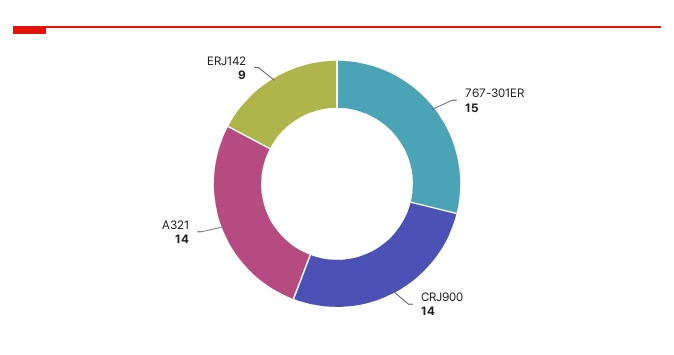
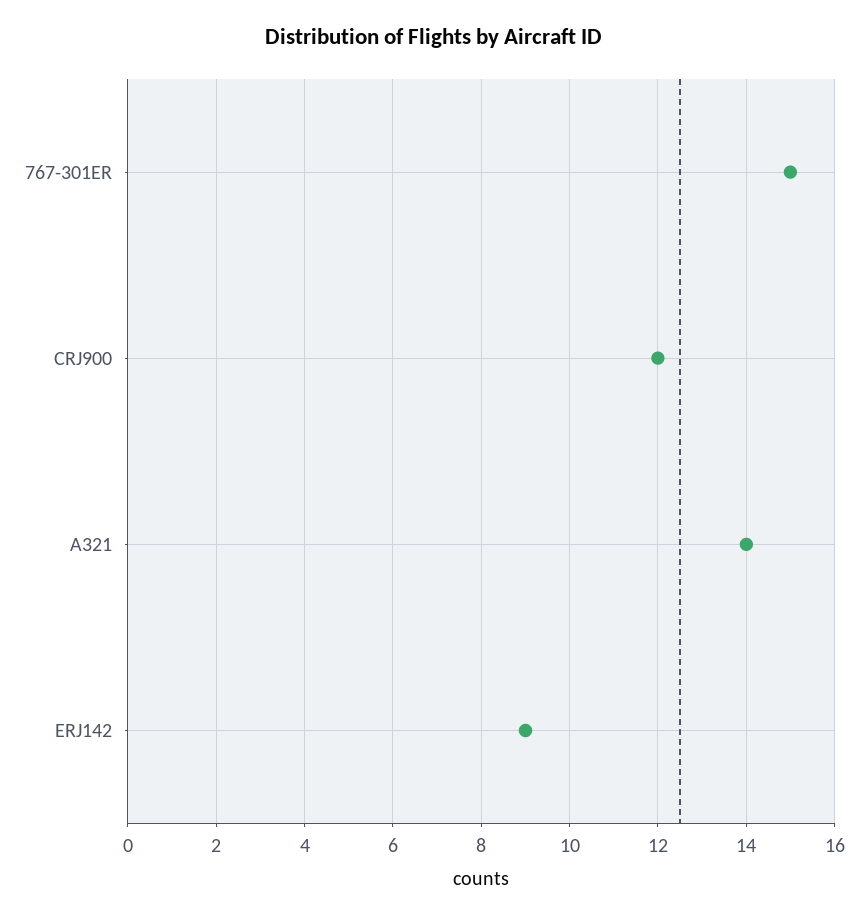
CRJ900: 14 -> 12

